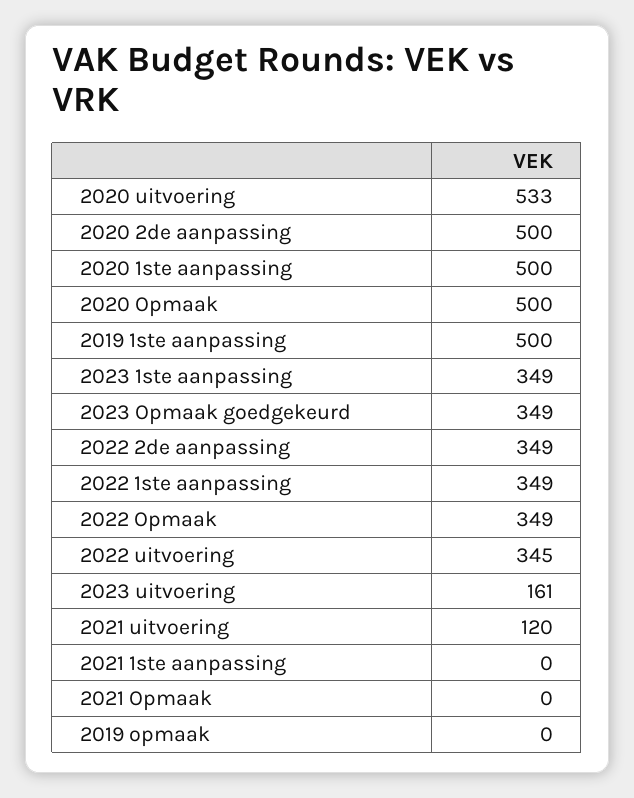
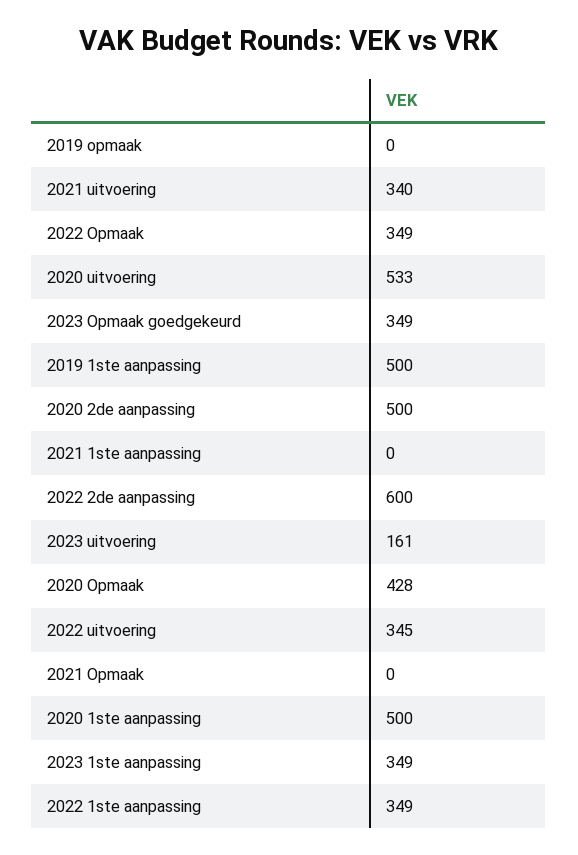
2020 Opmaak: 500 -> 428
2022 2de aanpassing: 349 -> 600
2021 uitvoering: 120 -> 340

